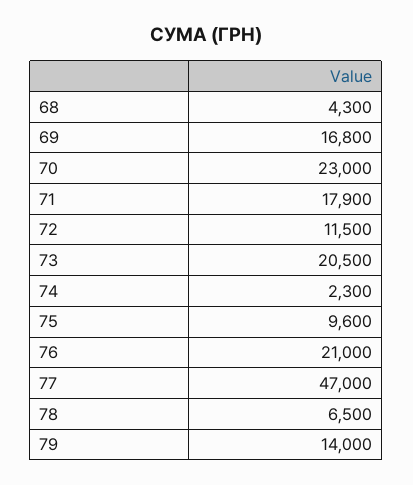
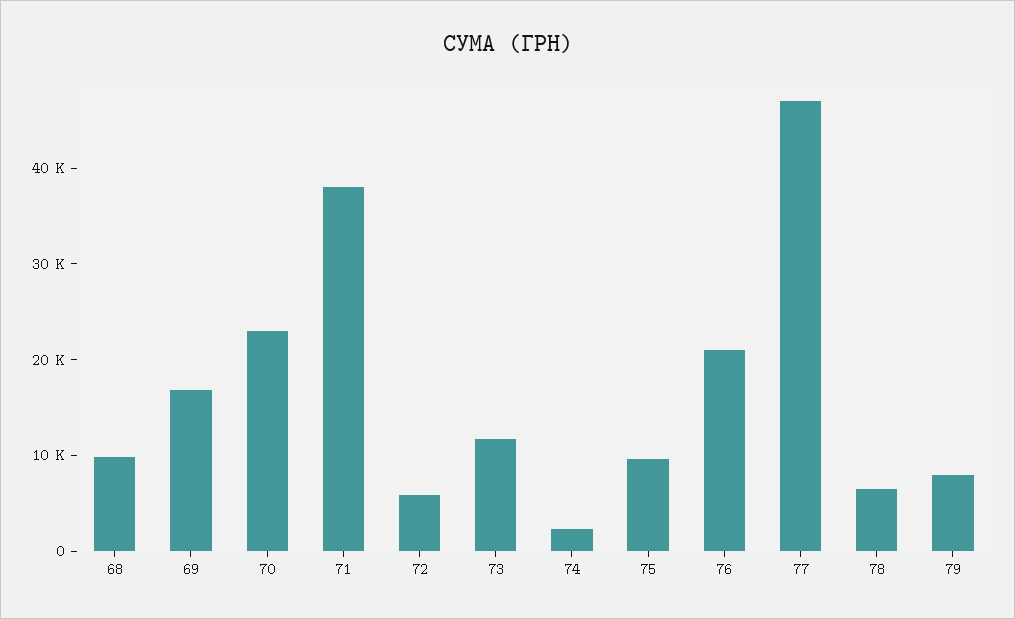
68: 4300 -> 10000
71: 17900 -> 38000
72: 11500 -> 6000
73: 20500 -> 12000
79: 14000 -> 8000

